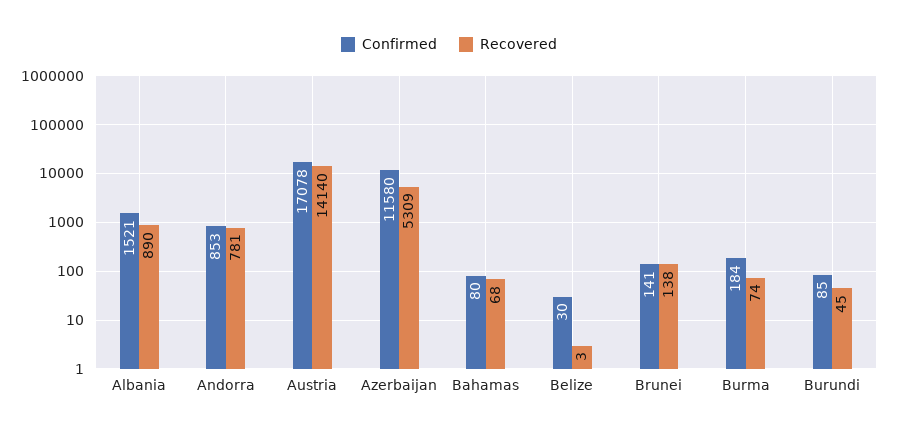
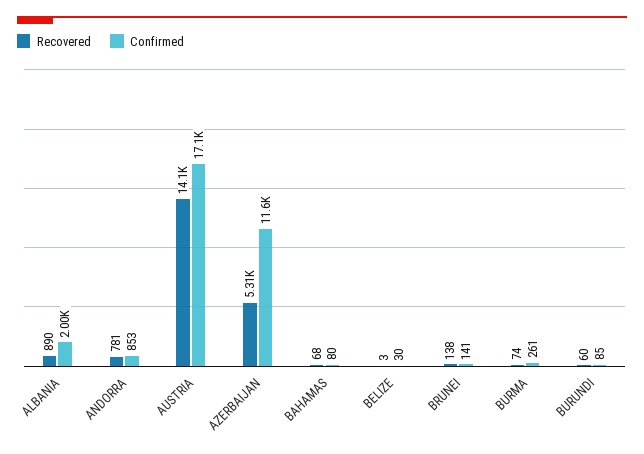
Confirmed, Albania: 1521 -> 2000
Confirmed, Burma: 184 -> 261
Recovered, Burundi: 45 -> 60

